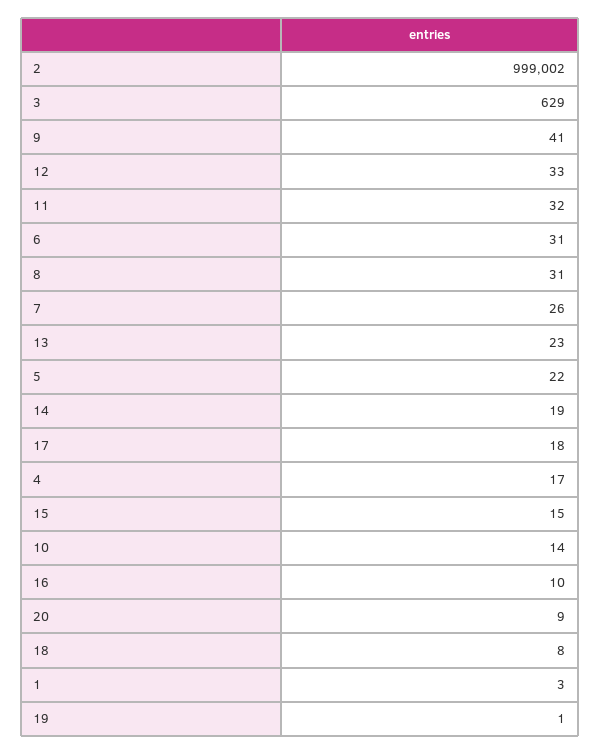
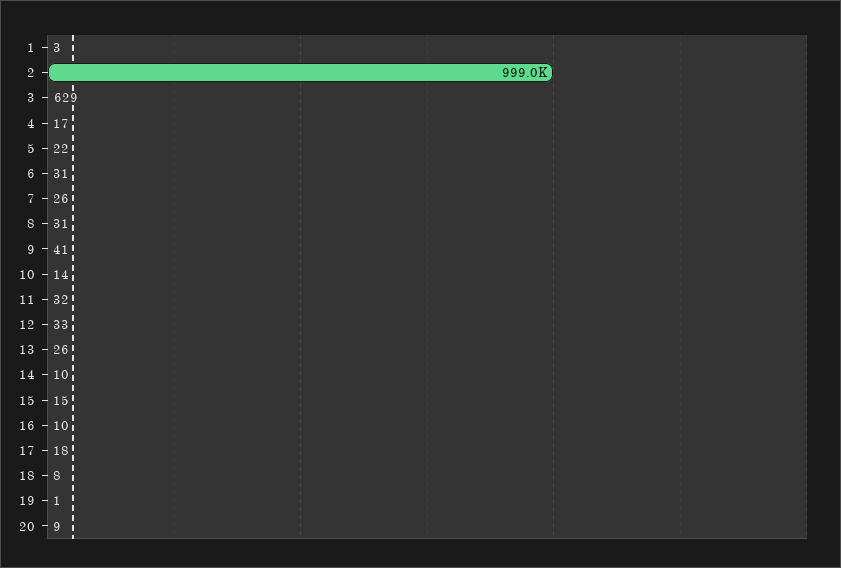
13: 23 -> 26
14: 19 -> 10

